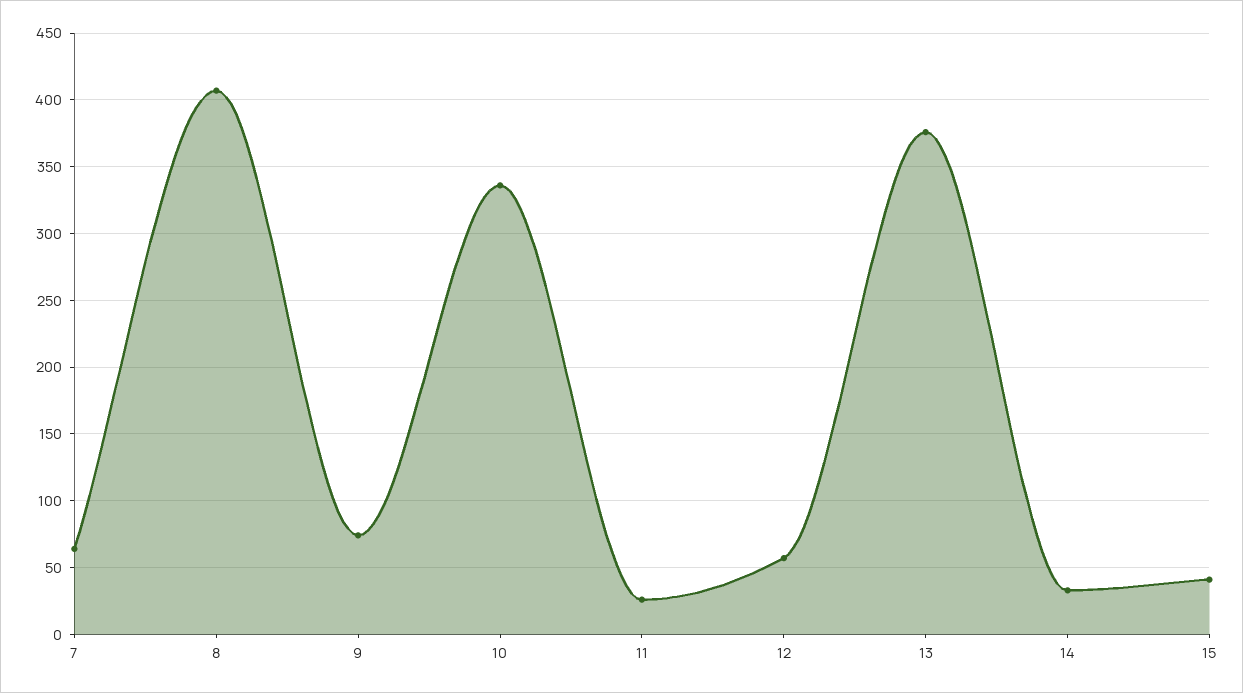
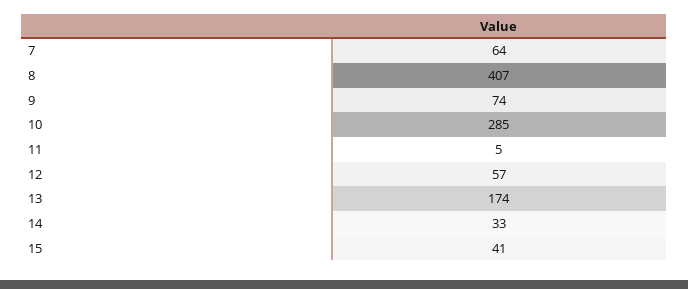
10: 335 -> 285
11: 25 -> 5
13: 375 -> 174

